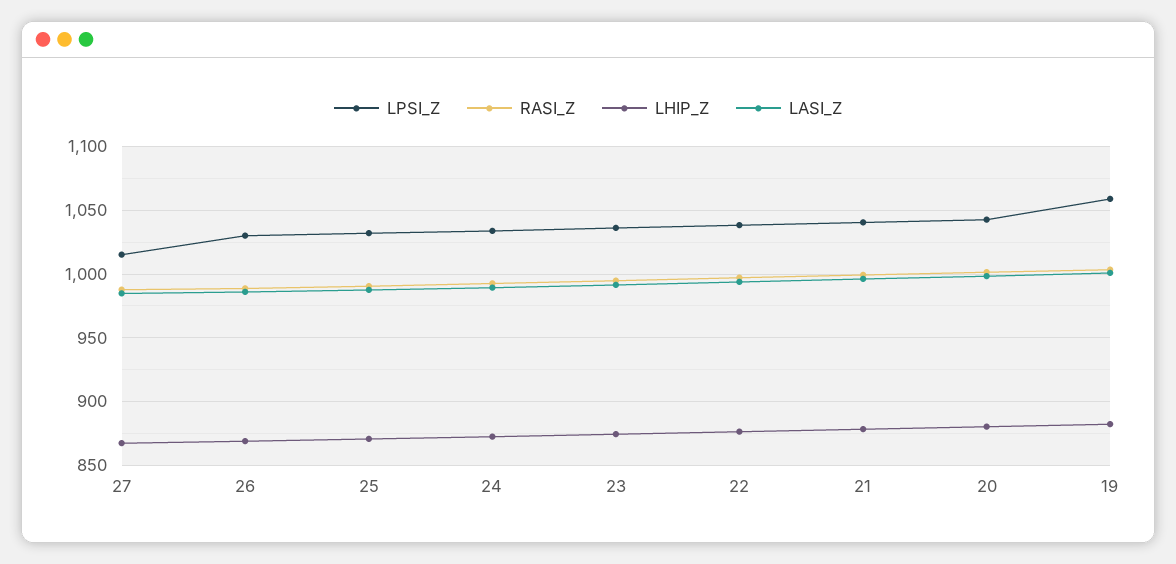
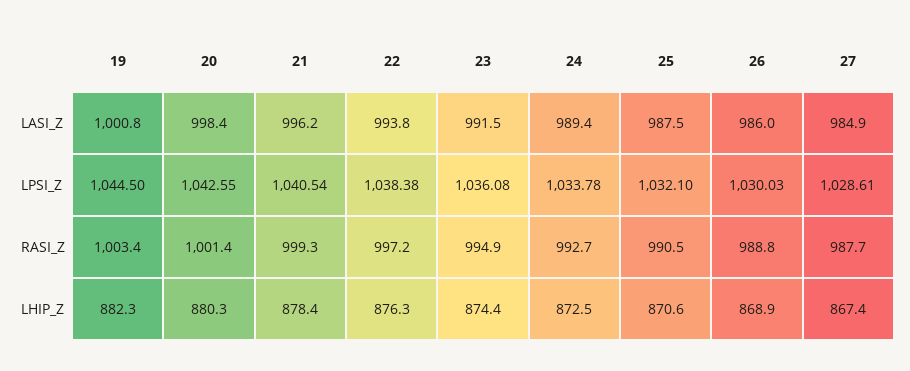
LPSI_Z, 27: 1015 -> 1028.61
LPSI_Z, 19: 1060 -> 1044.5

